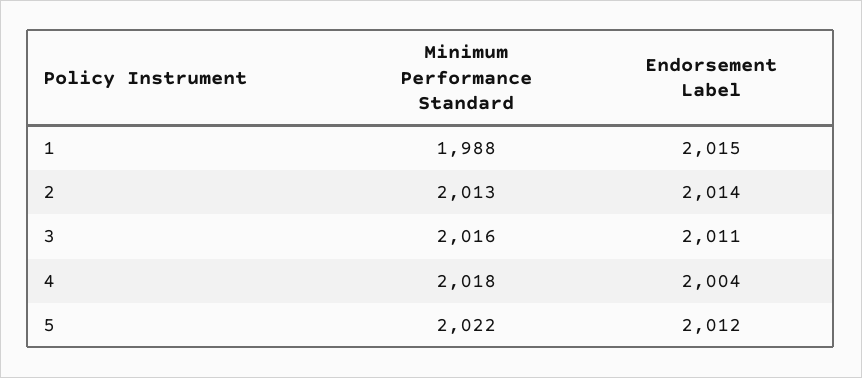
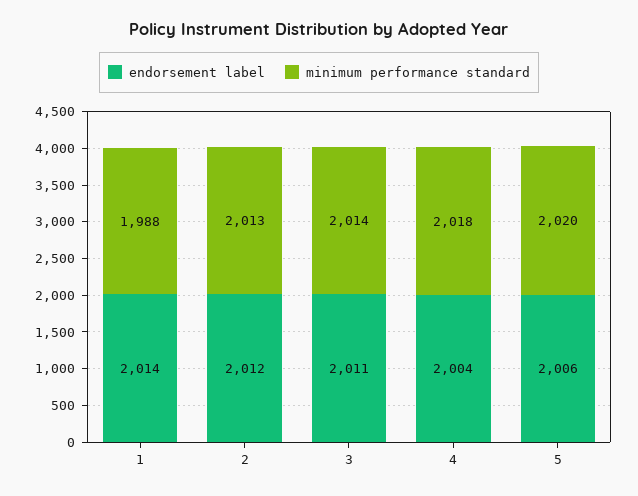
Endorsement Label, 1: 2015 -> 2014
Endorsement Label, 2: 2014 -> 2012
Minimum Performance Standard, 3: 2016 -> 2014
Minimum Performance Standard, 5: 2022 -> 2020
Endorsement Label, 5: 2012 -> 2006

